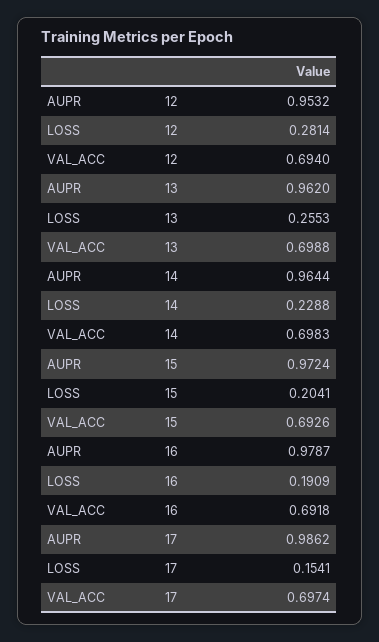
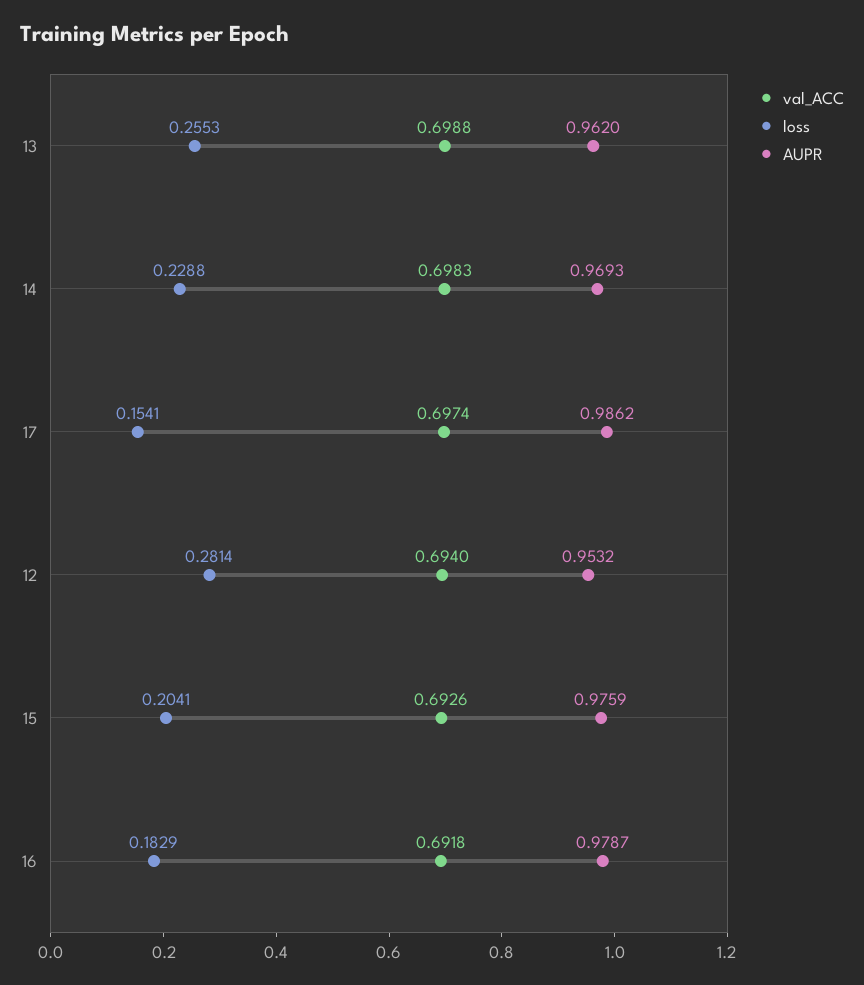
AUPR, 14: 0.9644 -> 0.9693
AUPR, 15: 0.9724 -> 0.9759
LOSS, 16: 0.1909 -> 0.1829

